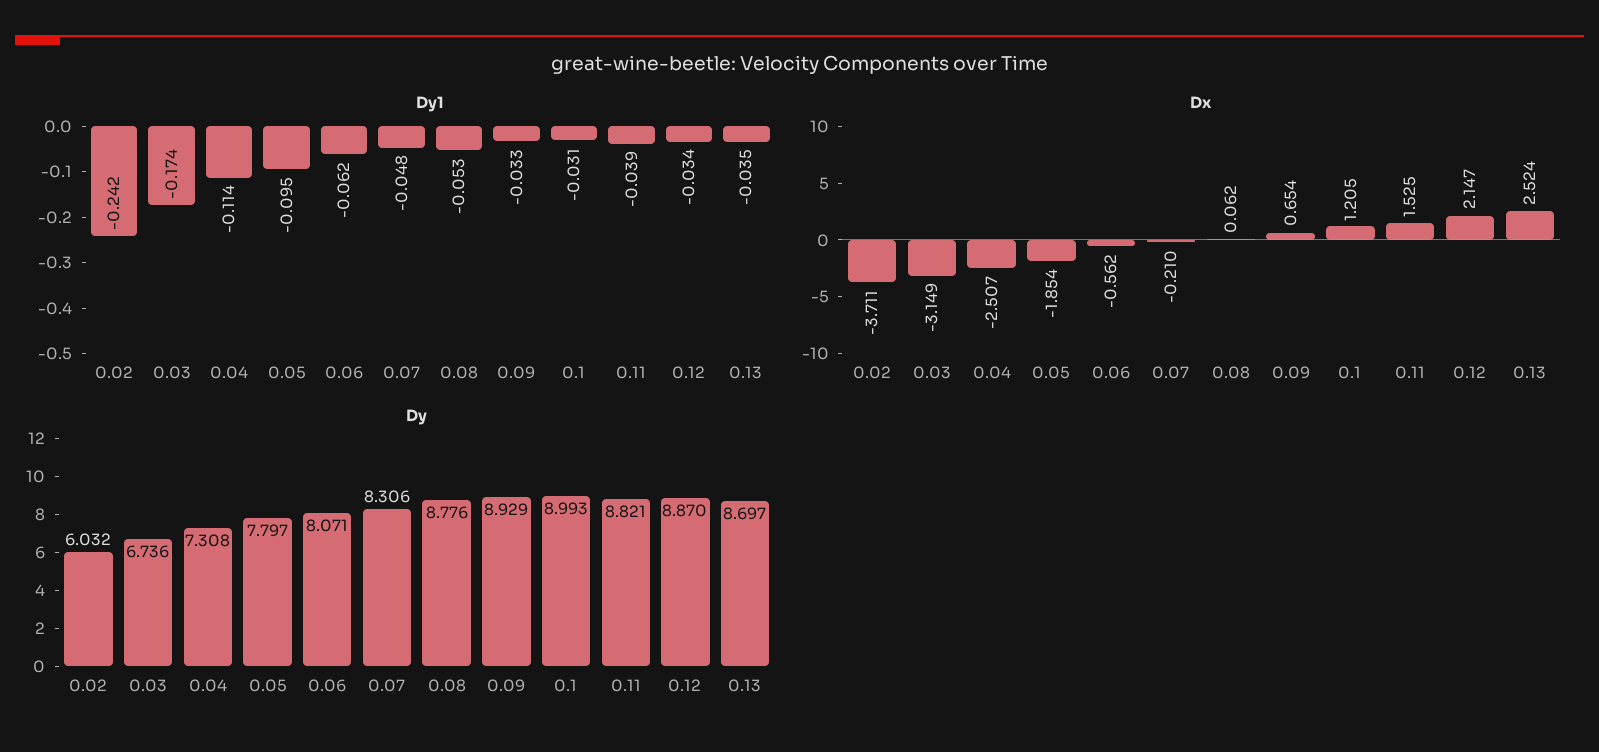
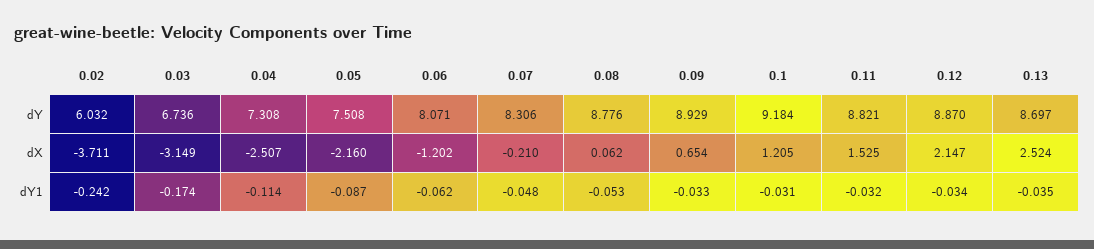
Dy1, 0.05: -0.095 -> -0.087
Dy1, 0.11: -0.039 -> -0.032
Dx, 0.05: -1.854 -> -2.16
Dx, 0.06: -0.562 -> -1.202
Dy, 0.05: 7.797 -> 7.508
Dy, 0.1: 8.993 -> 9.184

